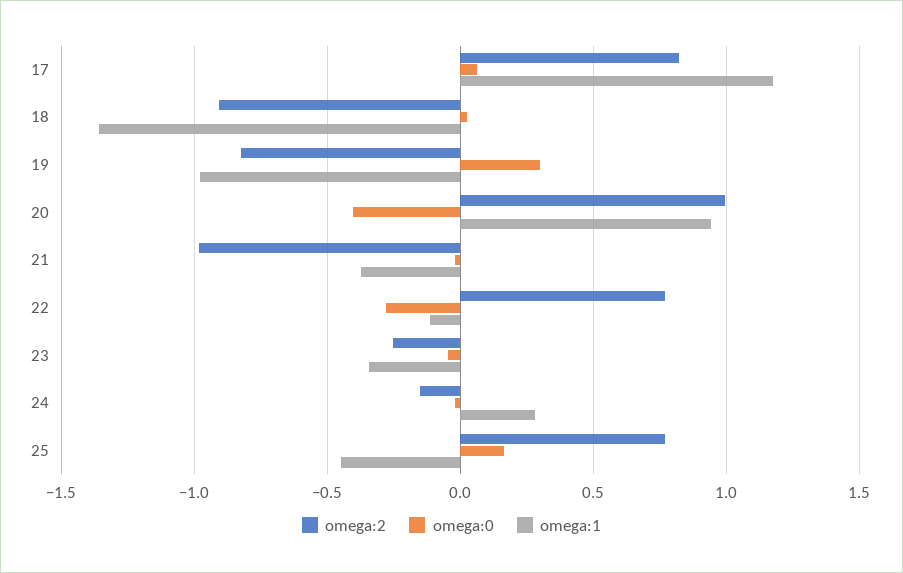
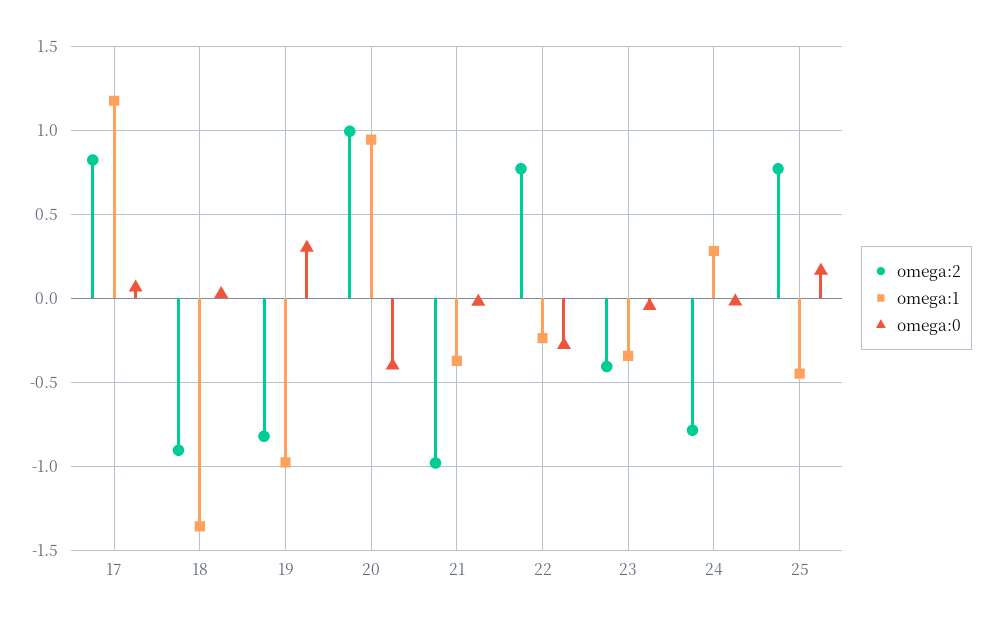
omega:1, 22: -0.1 -> -0.25
omega:2, 23: -0.25 -> -0.4
omega:2, 24: -0.15 -> -0.8

